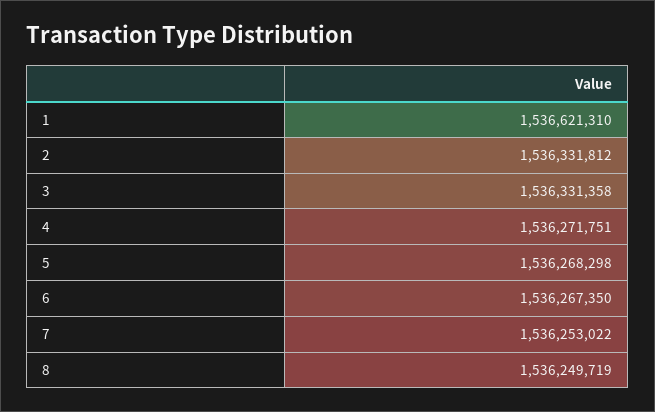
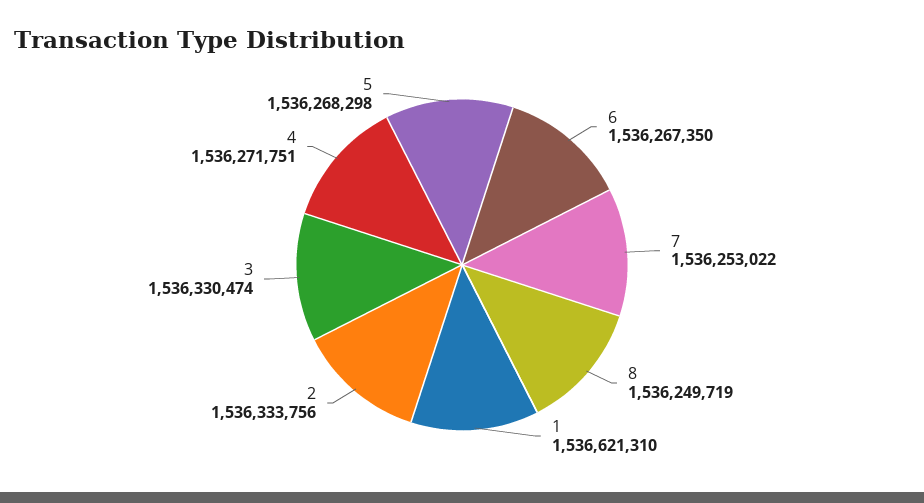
2: 1536331812 -> 1536333756
3: 1536331358 -> 1536330474

